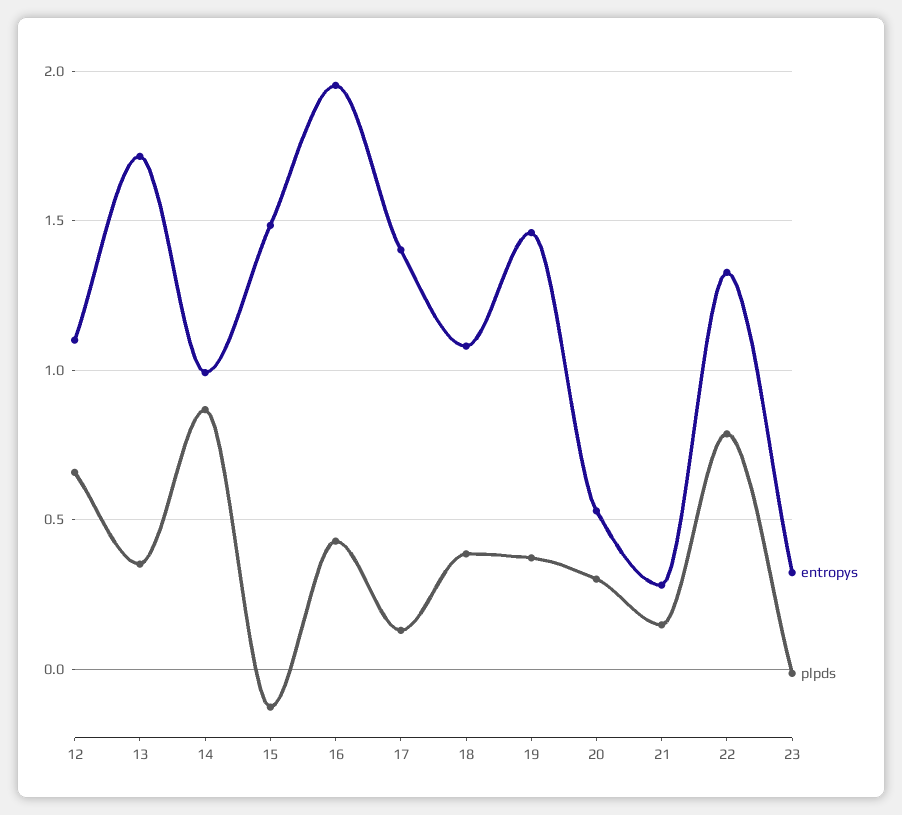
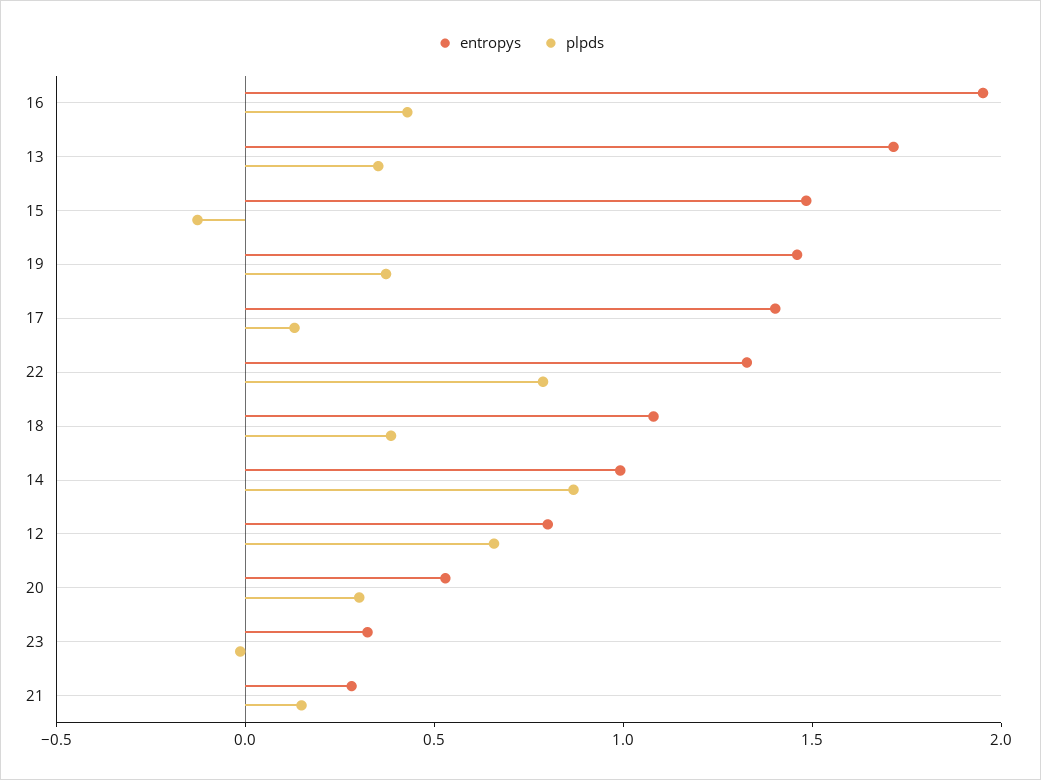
entropys, 12: 1.1 -> 0.8

